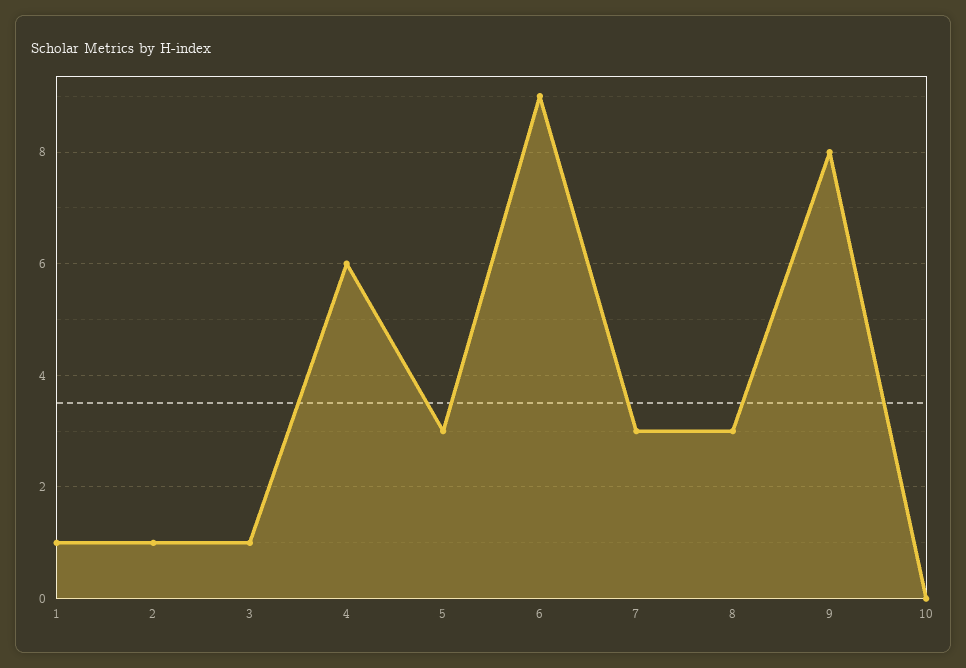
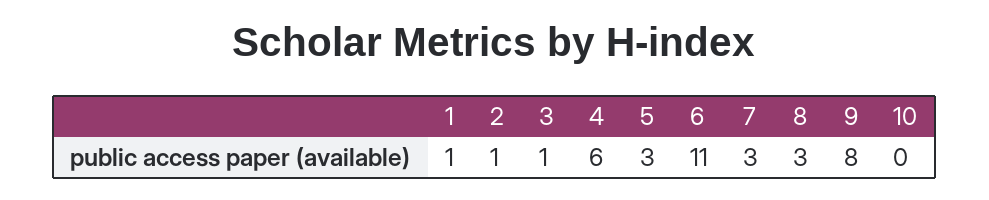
6: 9 -> 11

